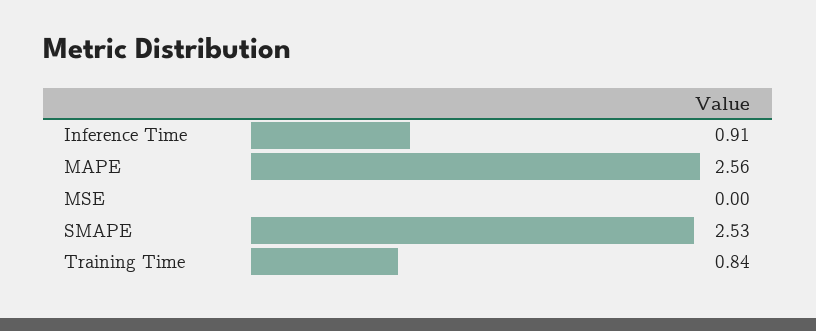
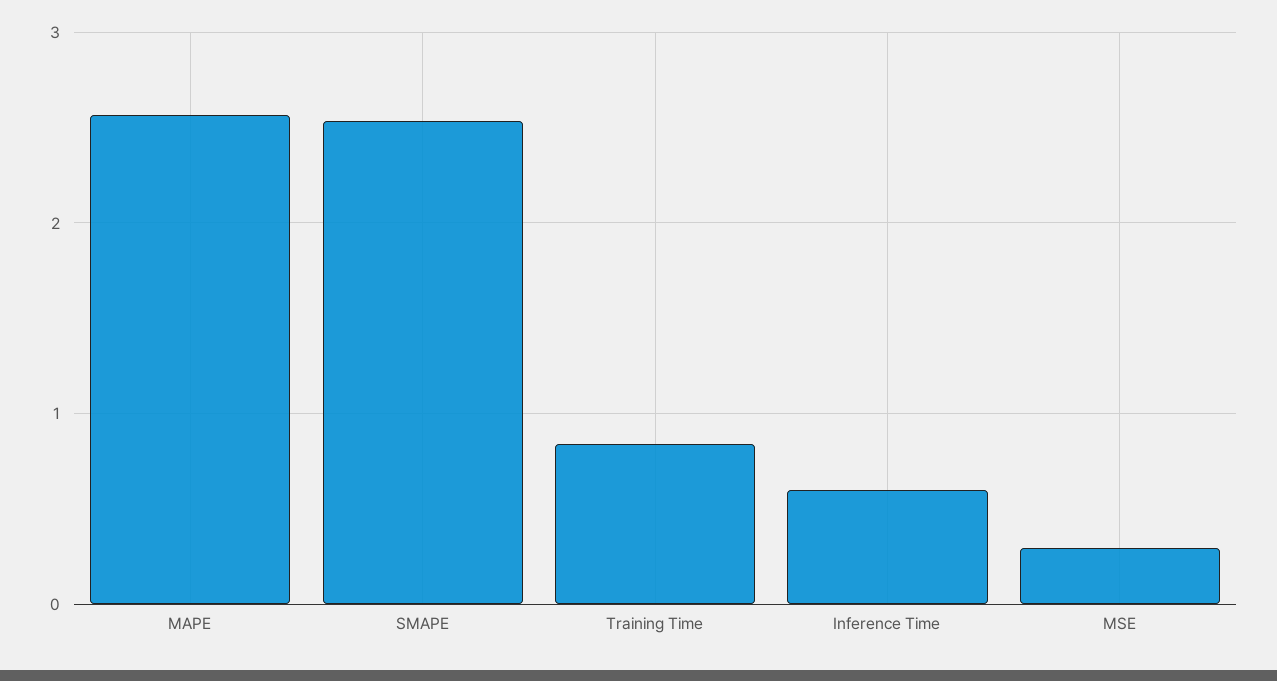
Inference Time: 0.91 -> 0.6
MSE: 0 -> 0.3

